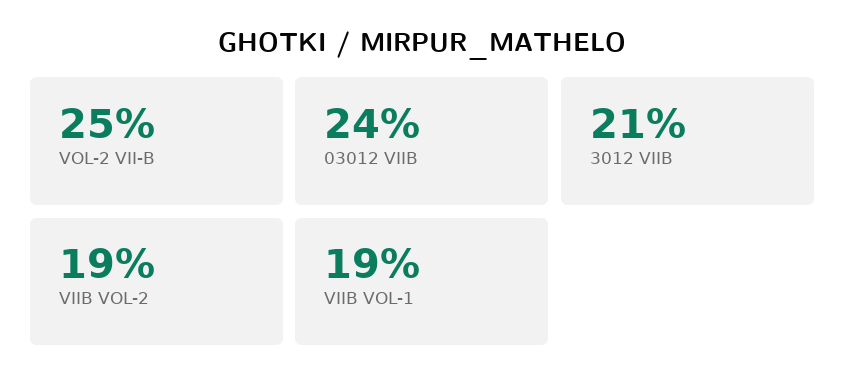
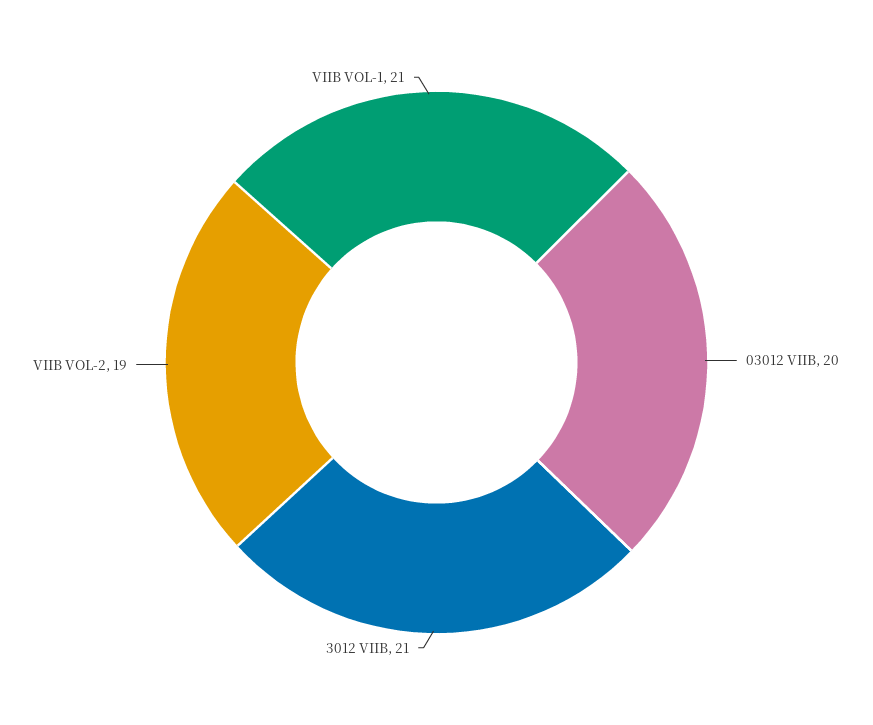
VOL-2 VII-B: 25 -> none
03012 VIIB: 24 -> 20
VIIB VOL-1: 19 -> 21

